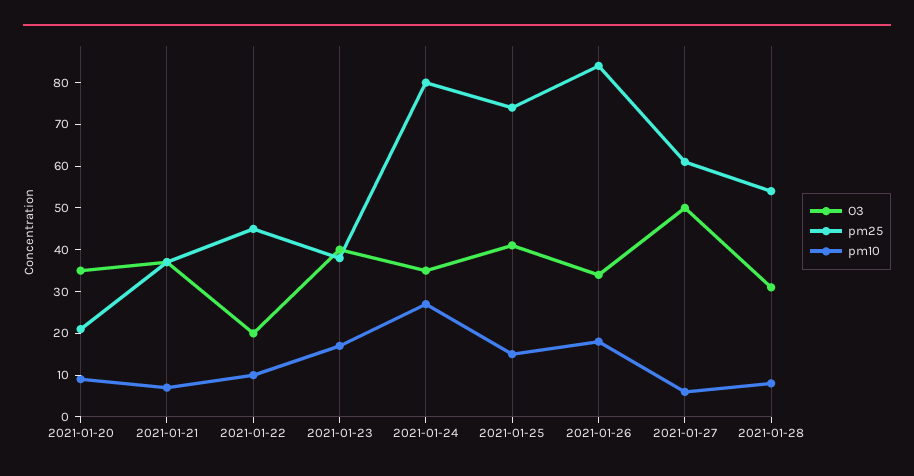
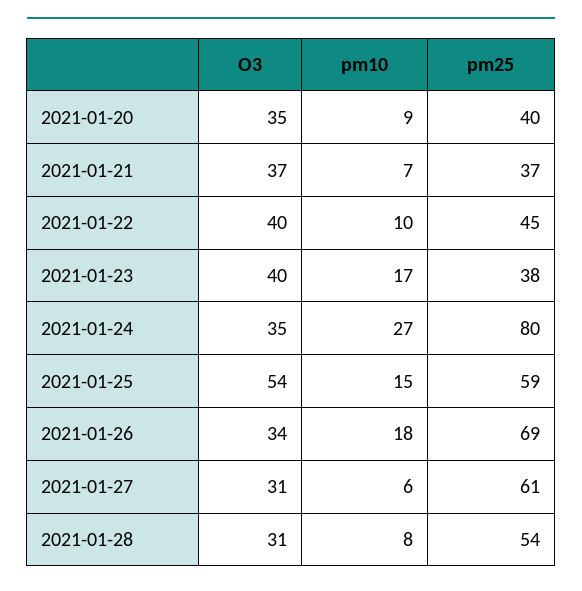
pm25, 2021-01-20: 20 -> 40
O3, 2021-01-22: 20 -> 40
O3, 2021-01-25: 40 -> 54
pm25, 2021-01-25: 75 -> 59
pm25, 2021-01-26: 85 -> 69
O3, 2021-01-27: 50 -> 31

